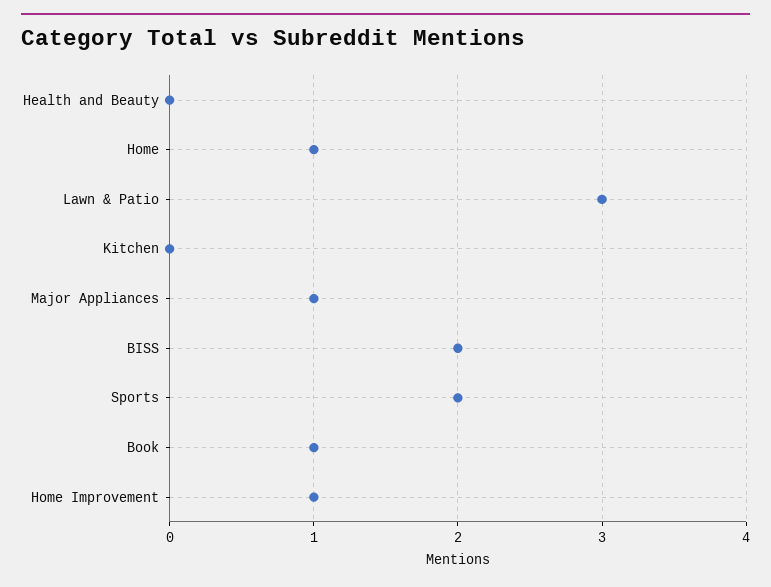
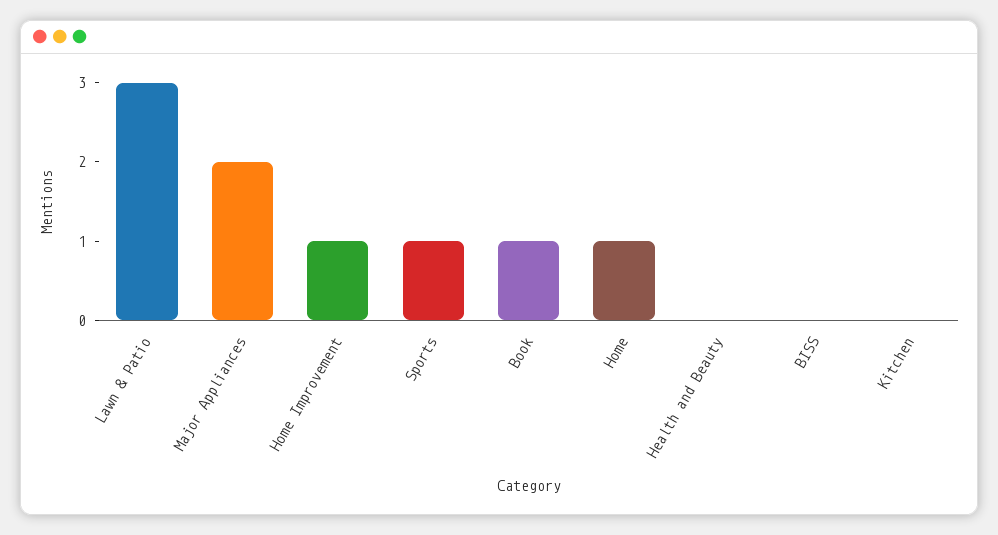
Major Appliances: 1 -> 2
BISS: 2 -> 0
Sports: 2 -> 1

